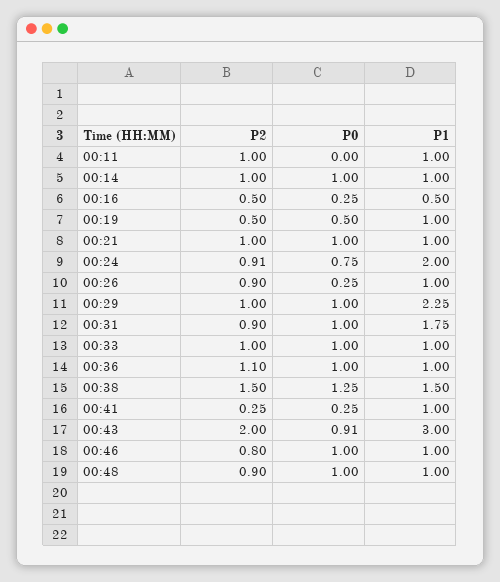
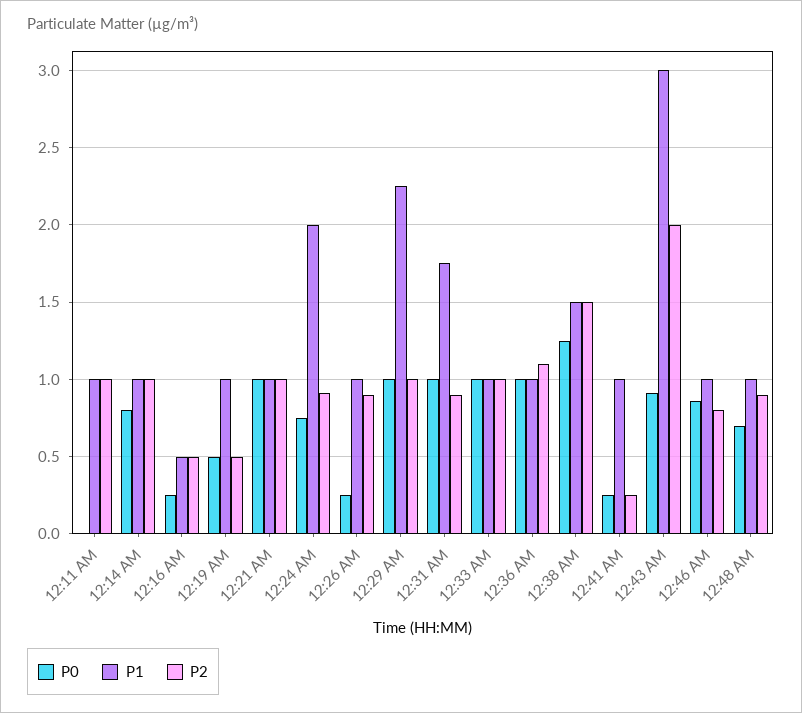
P0, 00:14: 1 -> 0.8
P0, 00:46: 1 -> 0.85
P0, 00:48: 1 -> 0.7

